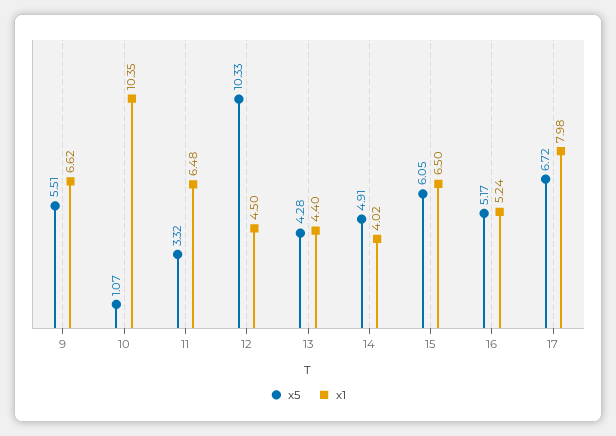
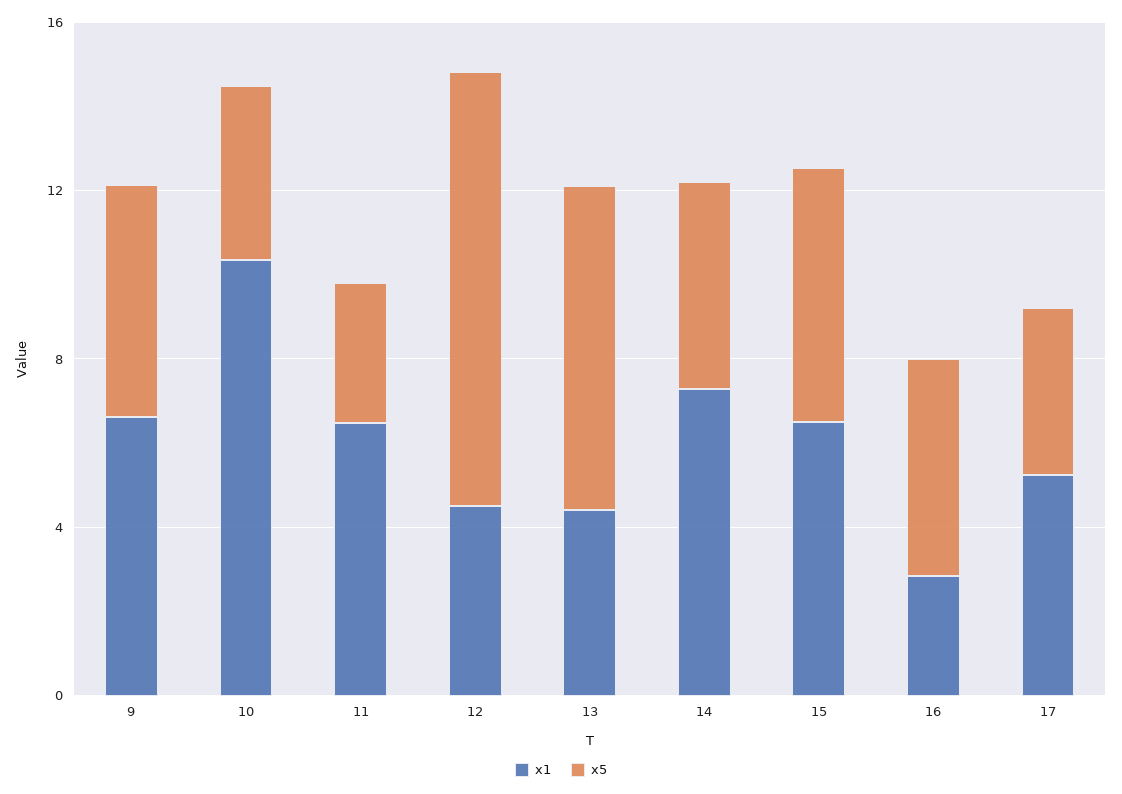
x5, 10: 1.07 -> 4
x5, 13: 4.28 -> 8
x1, 14: 4.02 -> 7
x1, 16: 5.24 -> 3
x5, 17: 6.72 -> 4
x1, 17: 7.98 -> 5

